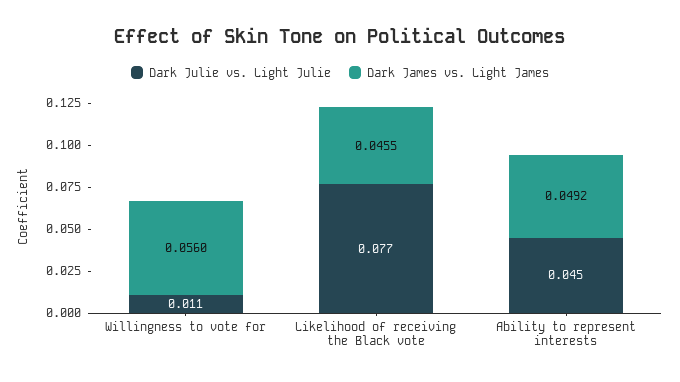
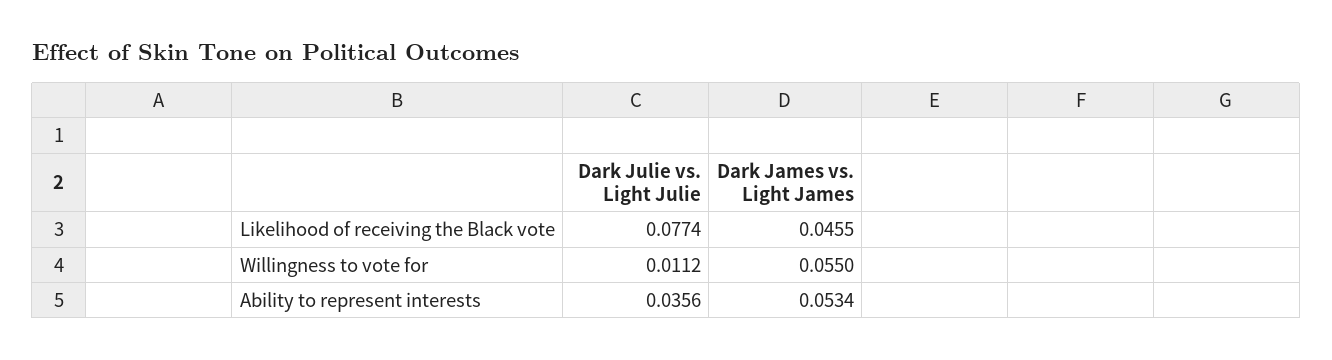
Dark James vs. Light James, Willingness to vote for: 0.056 -> 0.055
Dark Julie vs. Light Julie, Ability to represent interests: 0.045 -> 0.0356
Dark James vs. Light James, Ability to represent interests: 0.0492 -> 0.0534

